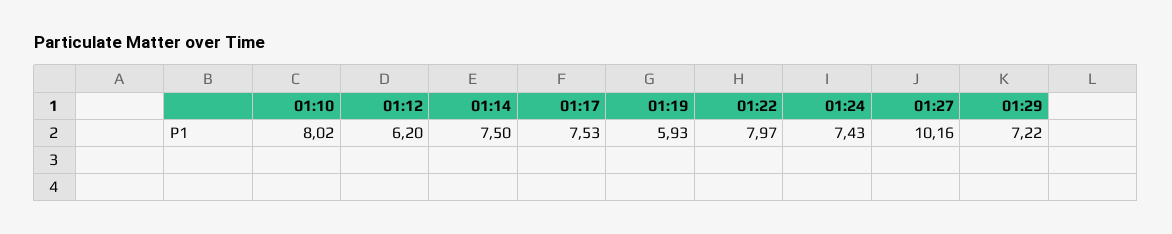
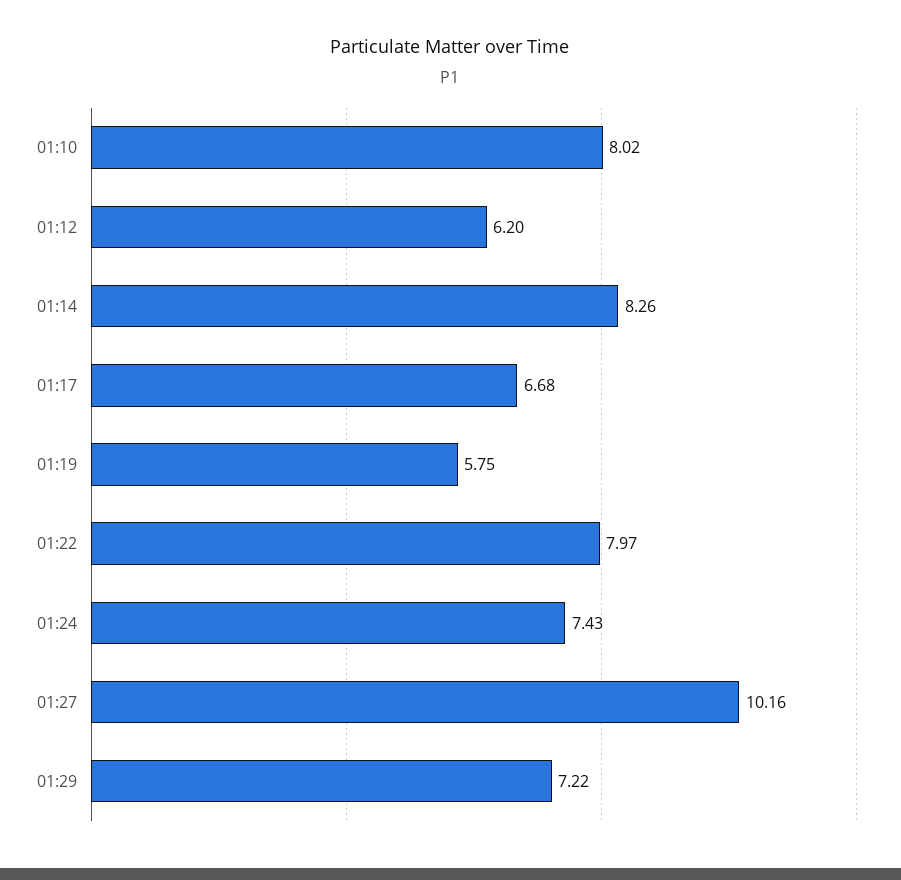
01:14: 7.5 -> 8.26
01:17: 7.53 -> 6.68
01:19: 5.93 -> 5.75

